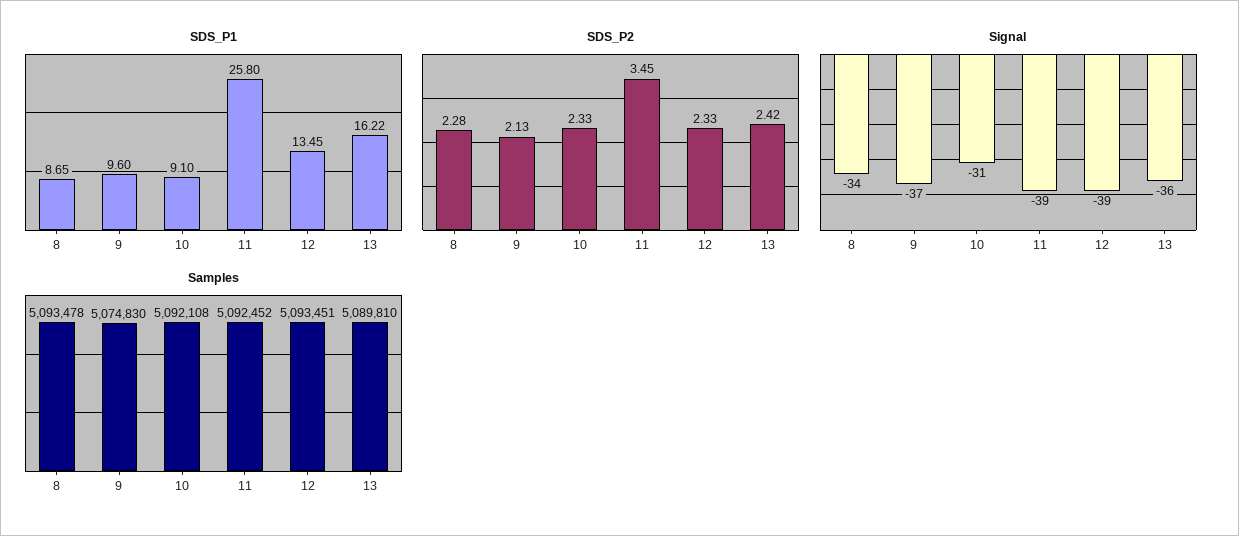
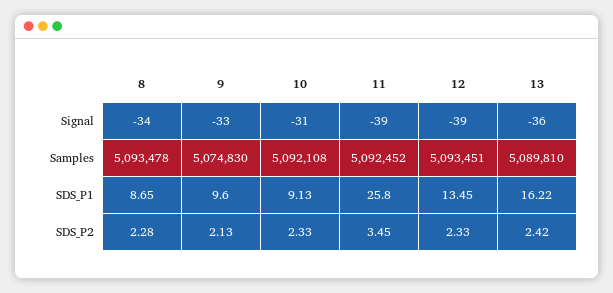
SDS_P1, 10: 9.1 -> 9.13
Signal, 9: -37 -> -33

